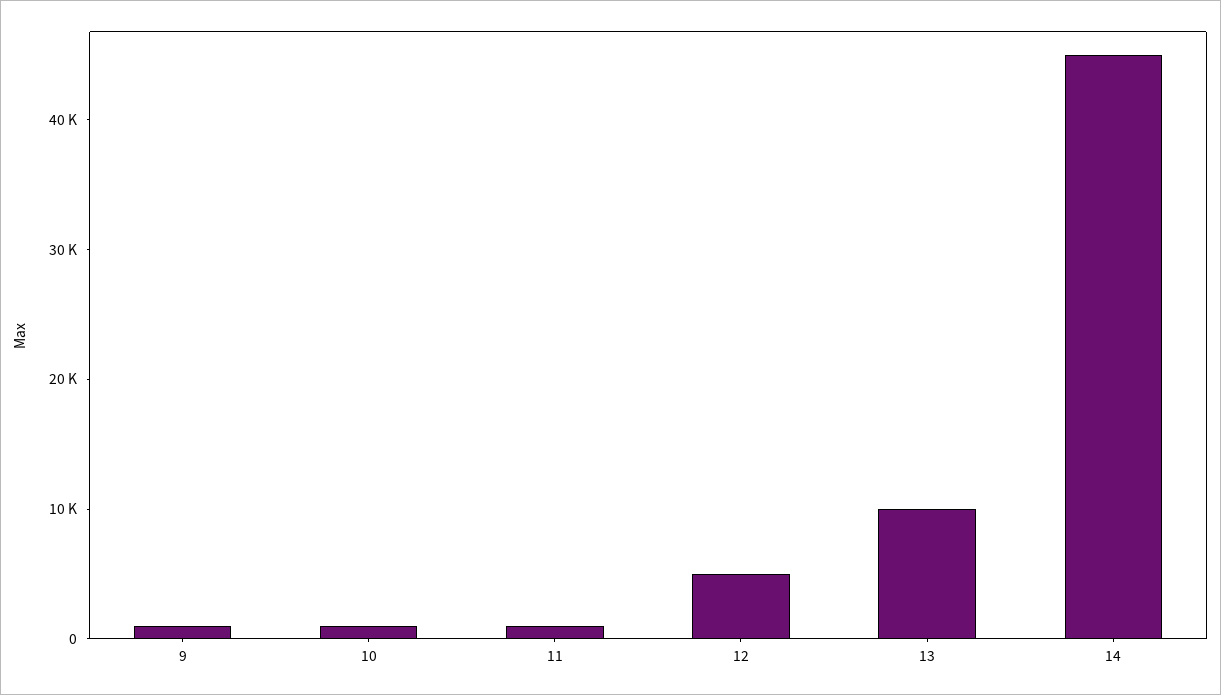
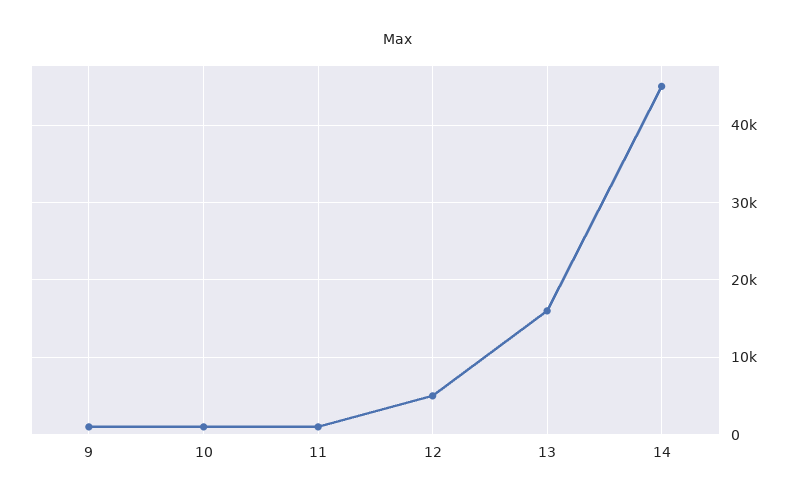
13: 10000 -> 16000

